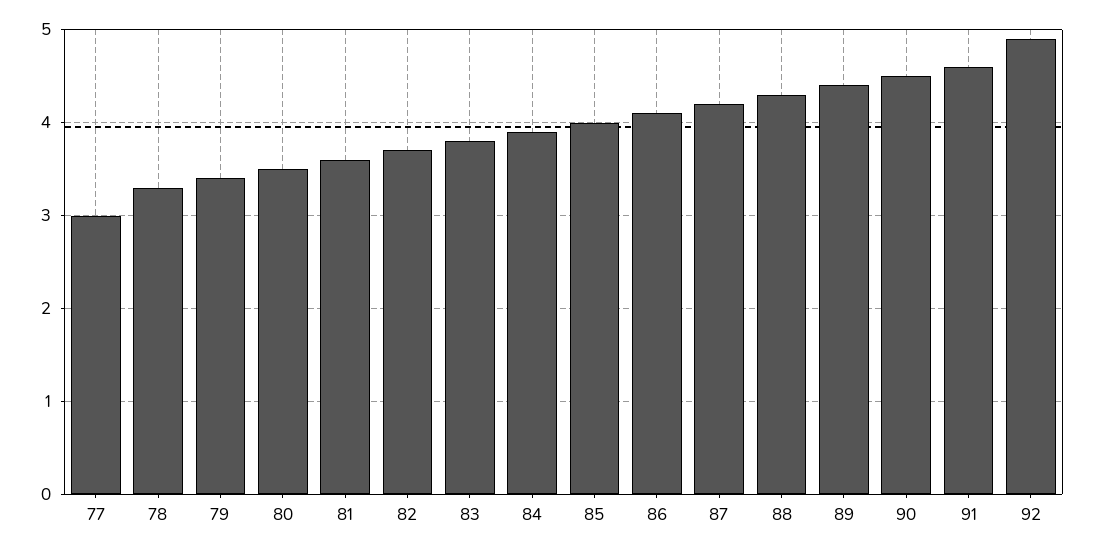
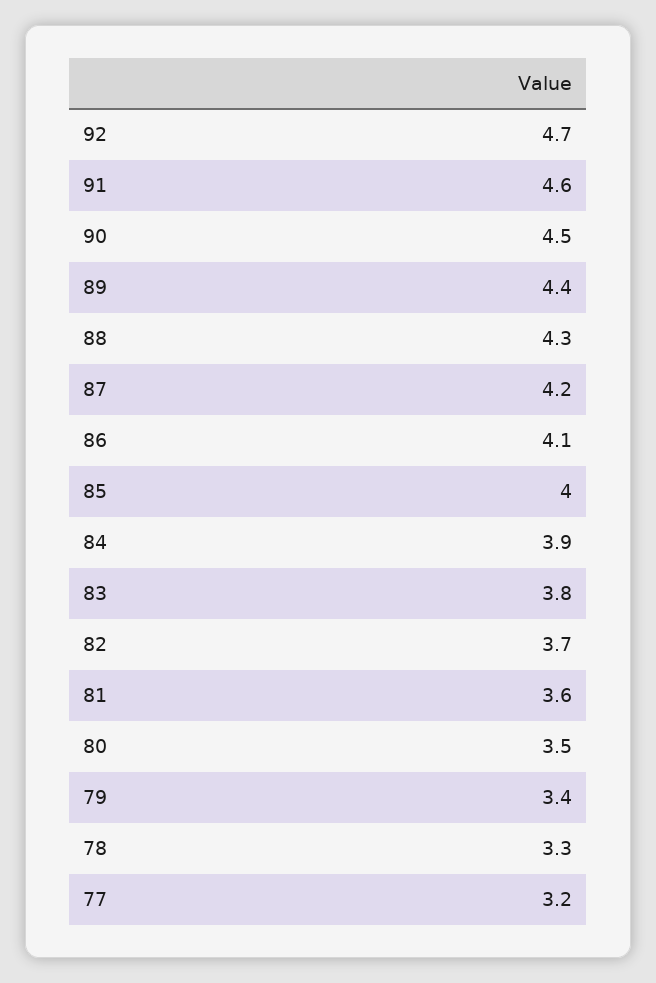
77: 3 -> 3.2
92: 4.9 -> 4.7

